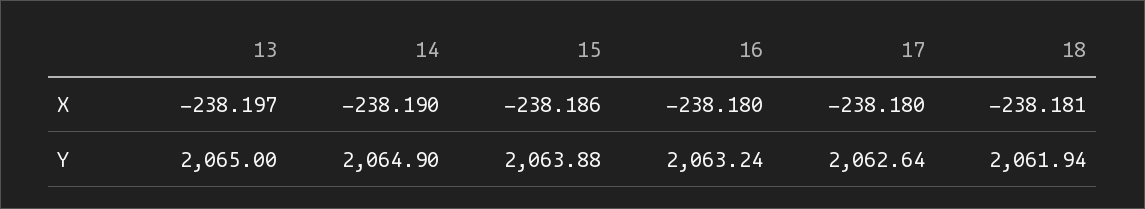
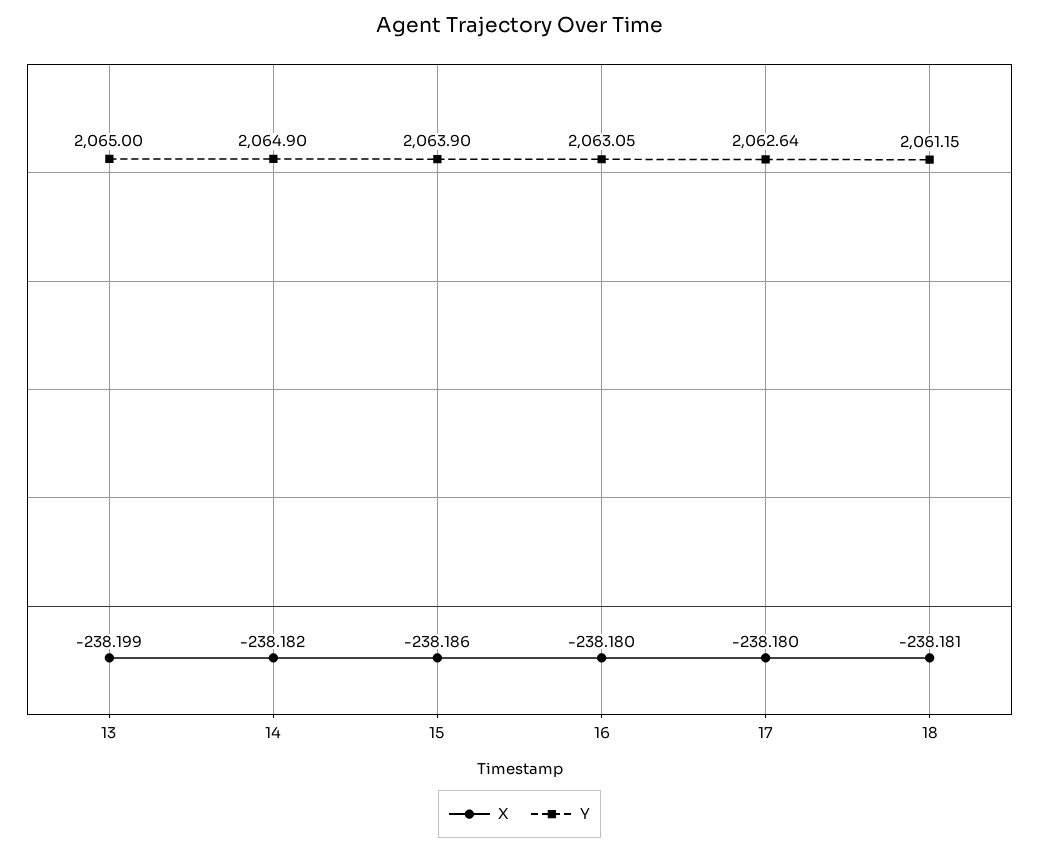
X, 13: -238.197 -> -238.199
X, 14: -238.19 -> -238.182
Y, 15: 2063.88 -> 2063.9
Y, 16: 2063.24 -> 2063.05
Y, 18: 2061.94 -> 2061.15

